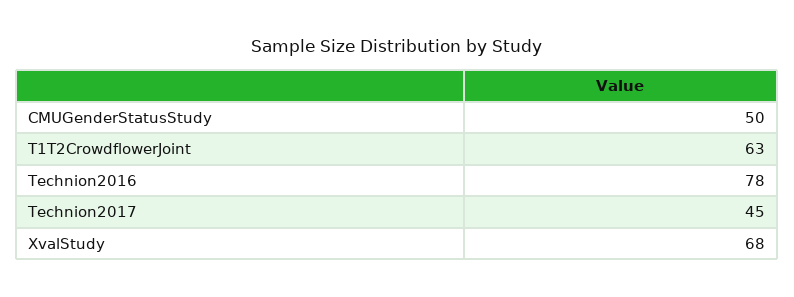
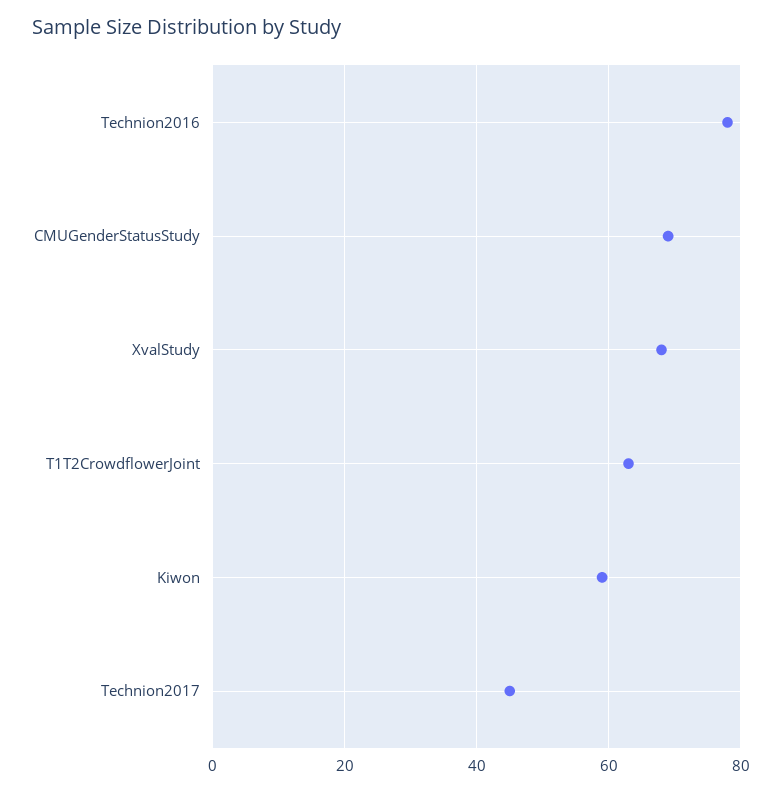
CMUGenderStatusStudy: 50 -> 70
Kiwon: none -> 60

